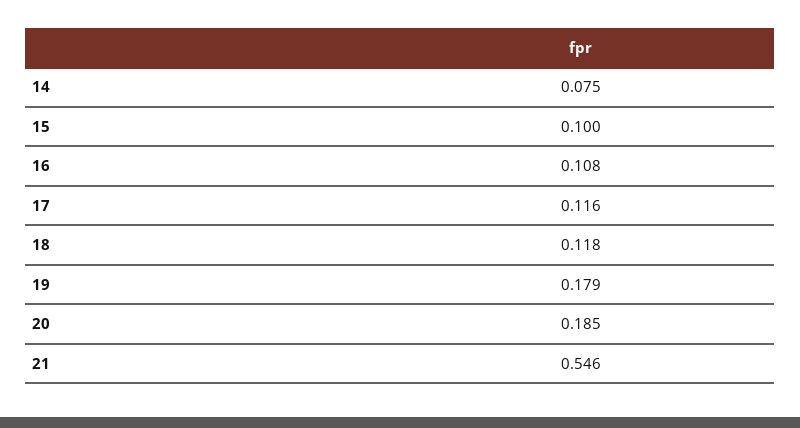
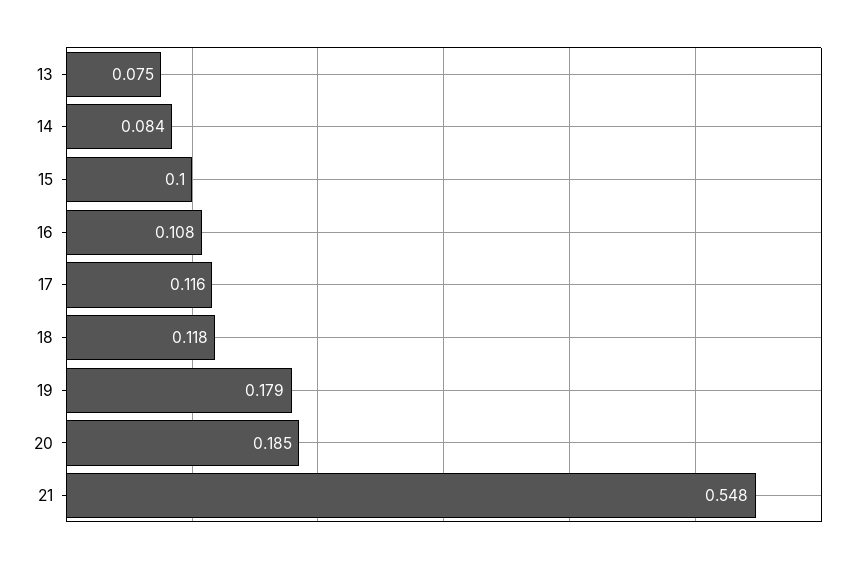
14: 0.075 -> 0.084
21: 0.546 -> 0.548
13: none -> 0.075

